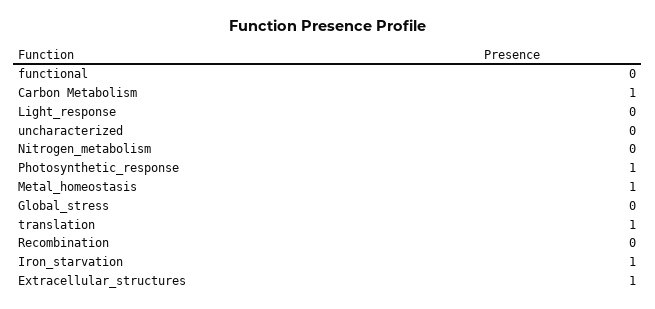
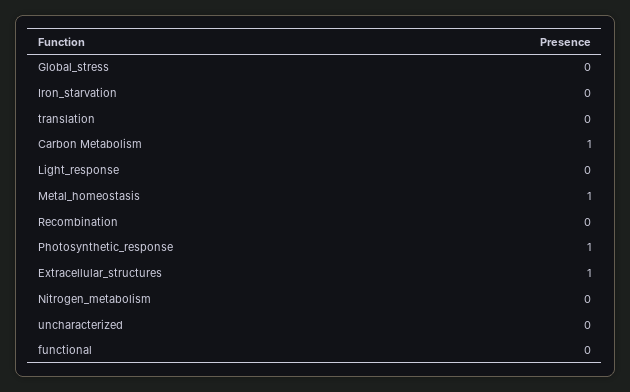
translation: 1 -> 0
Iron_starvation: 1 -> 0

